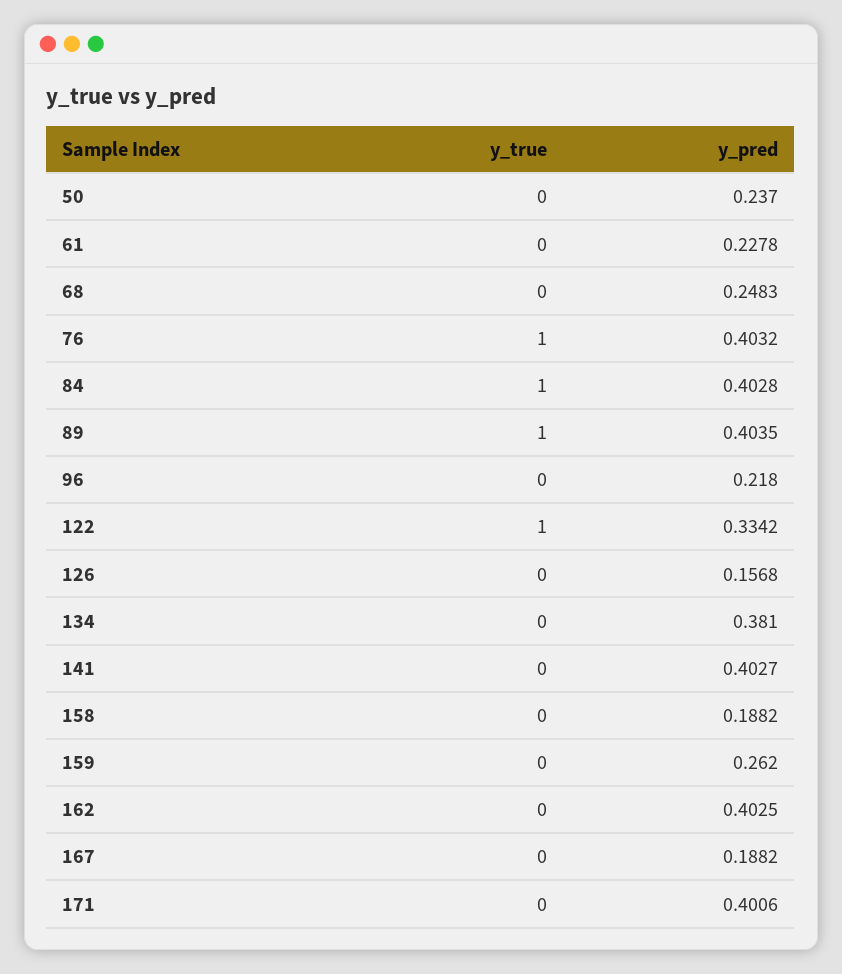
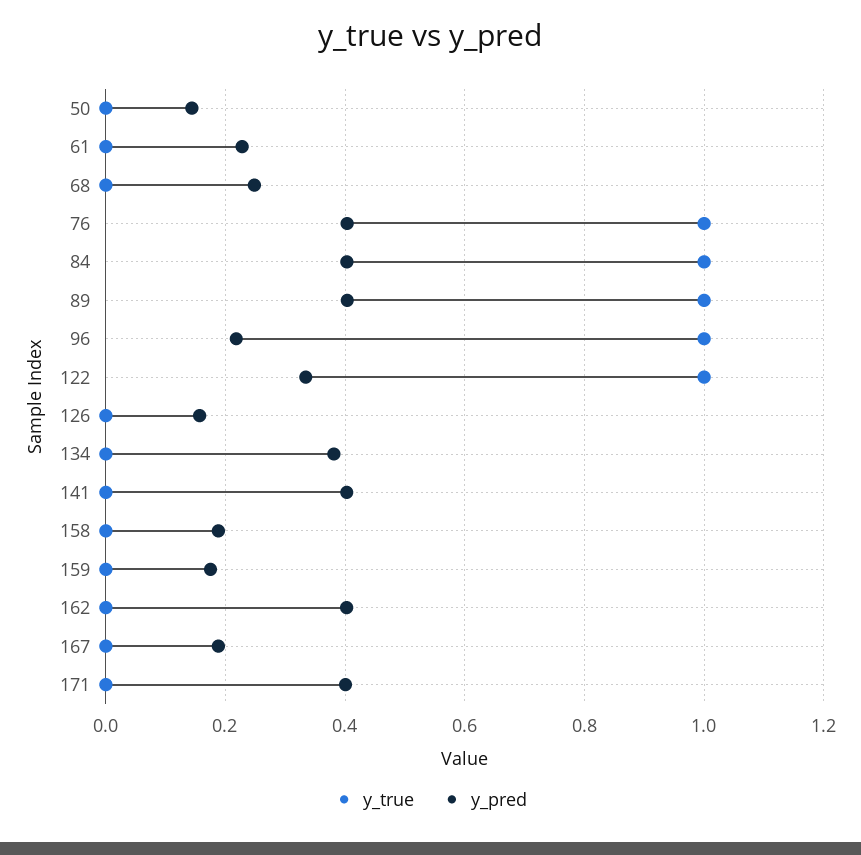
y_pred, 50: 0.237 -> 0.14
y_true, 96: 0 -> 1
y_pred, 159: 0.262 -> 0.18

